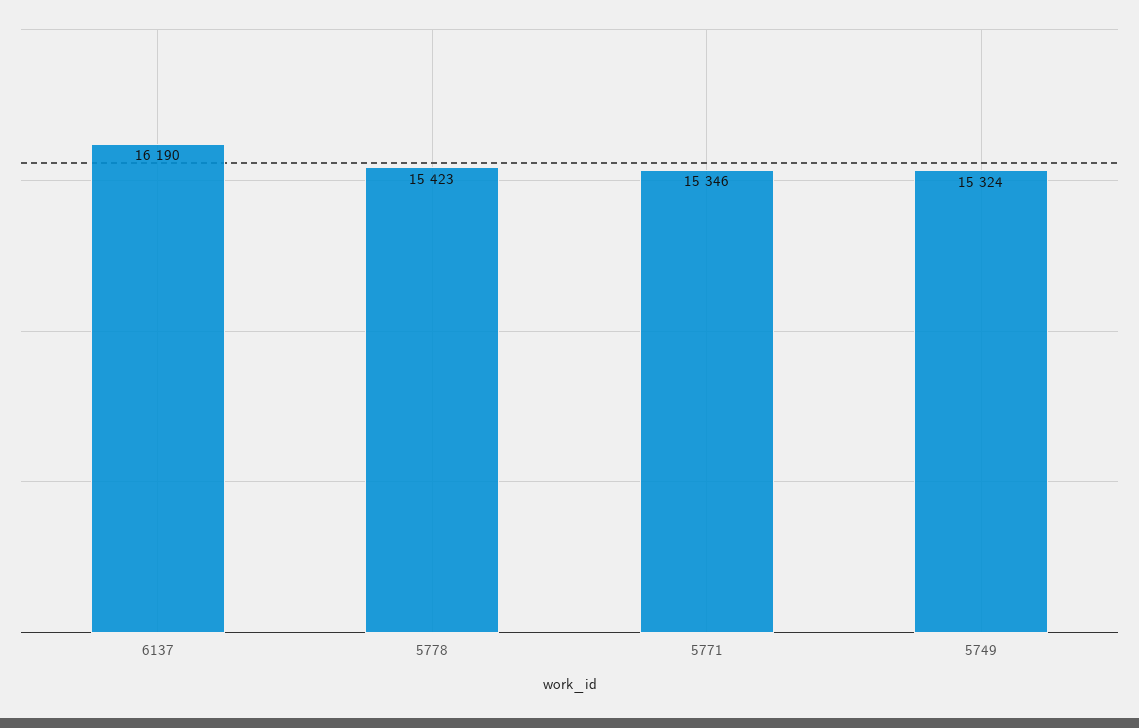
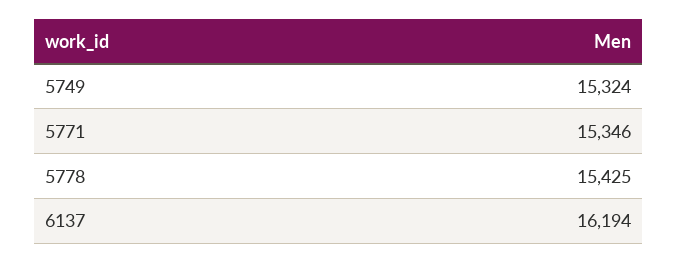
6137: 16190 -> 16194
5778: 15423 -> 15425

